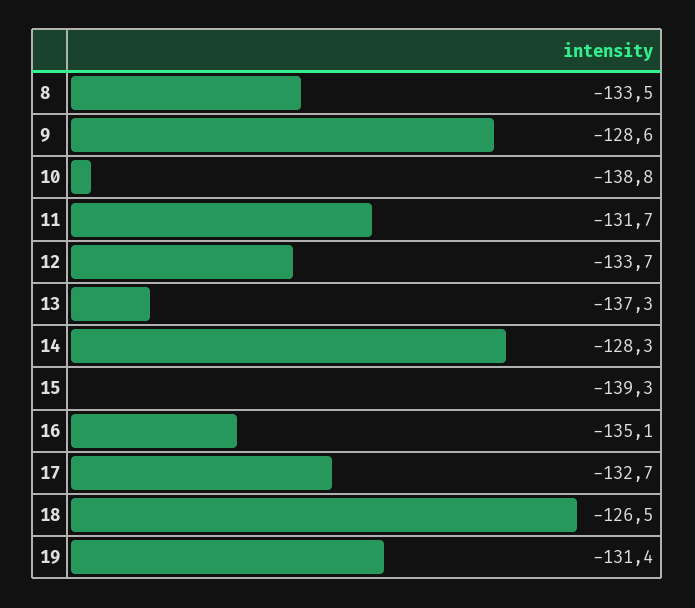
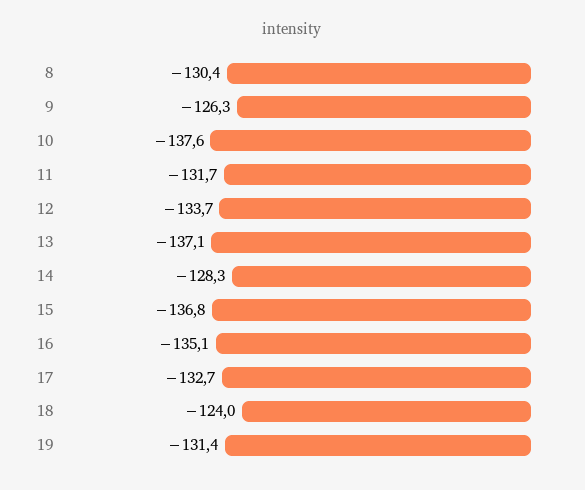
8: -133.5 -> -130.4
9: -128.6 -> -126.3
10: -138.8 -> -137.6
13: -137.3 -> -137.1
15: -139.3 -> -136.8
18: -126.5 -> -124

